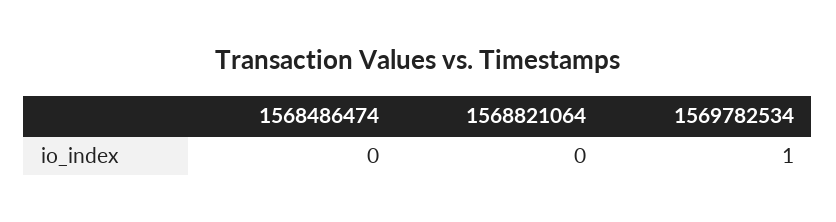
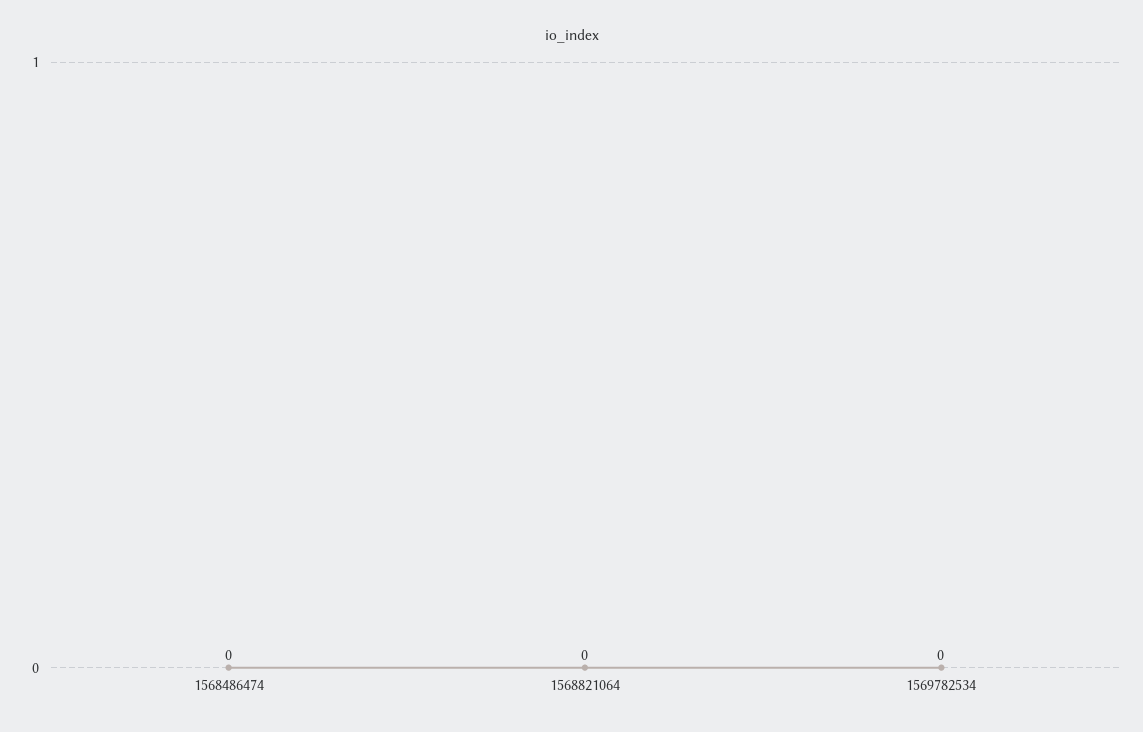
1569782534: 1 -> 0

